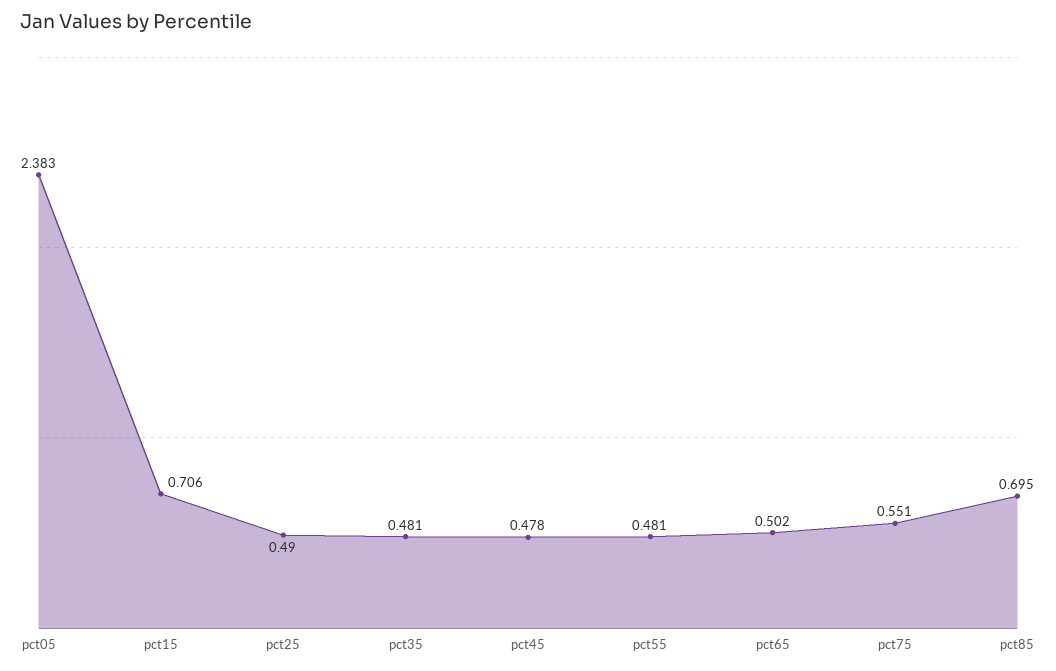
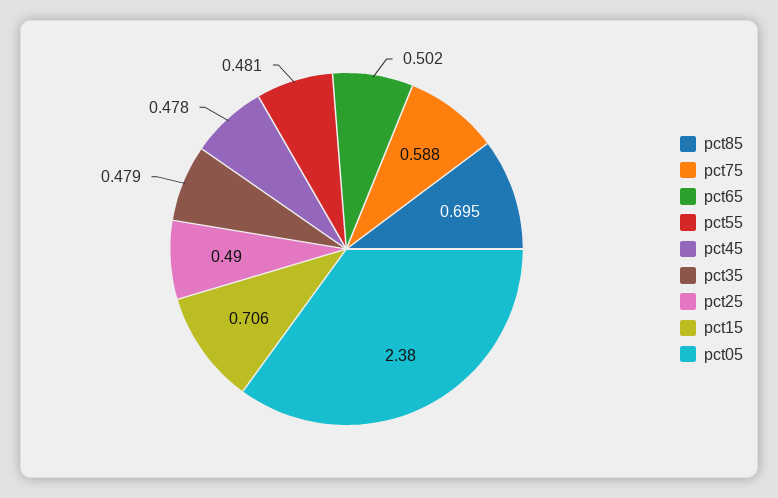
pct05: 2.383 -> 2.38
pct35: 0.481 -> 0.479
pct75: 0.551 -> 0.588

